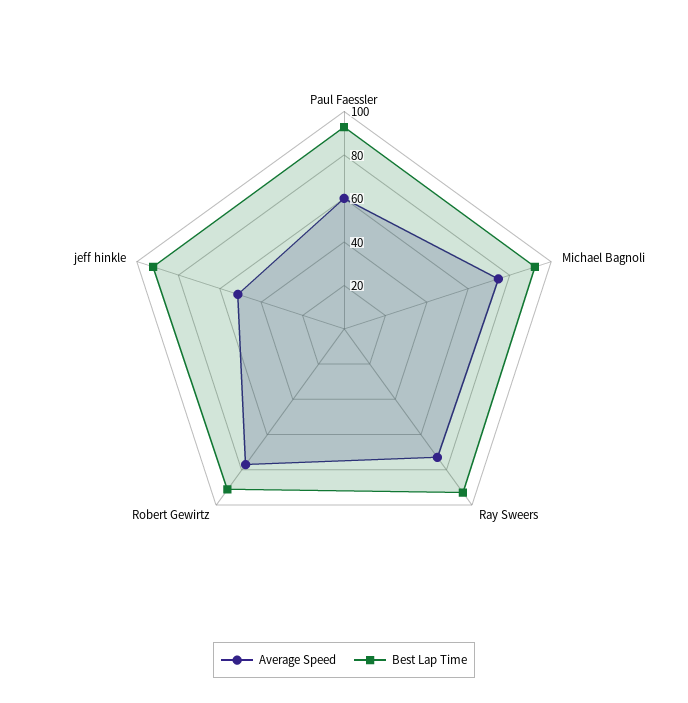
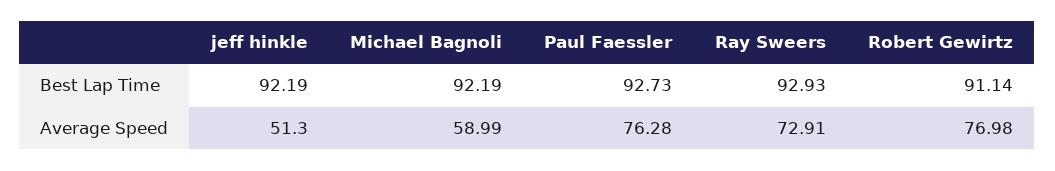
Average Speed, Paul Faessler: 60 -> 76.28
Average Speed, Michael Bagnoli: 75 -> 58.99

